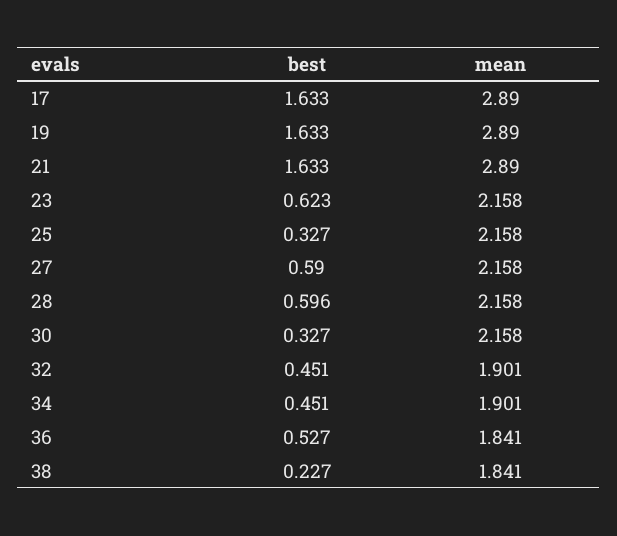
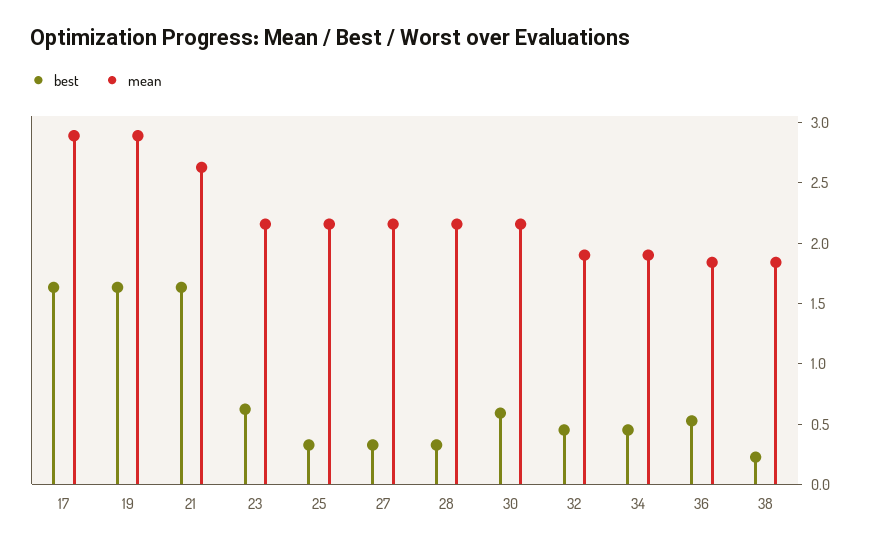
mean, 21: 2.89 -> 2.6
best, 27: 0.59 -> 0.3
best, 28: 0.596 -> 0.3
best, 30: 0.327 -> 0.6

